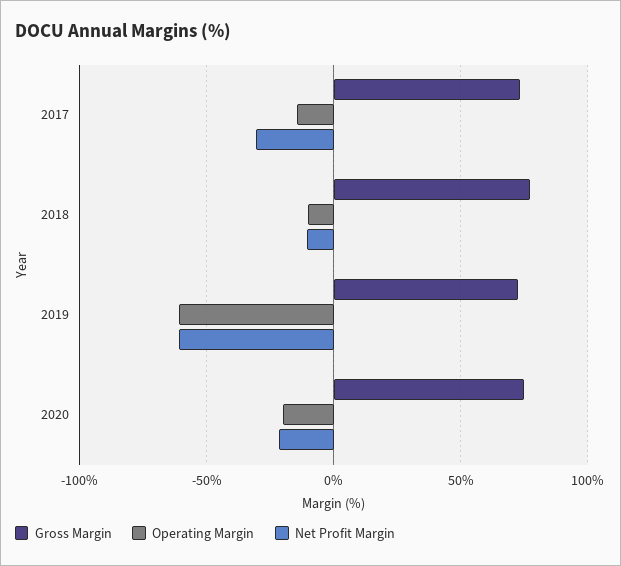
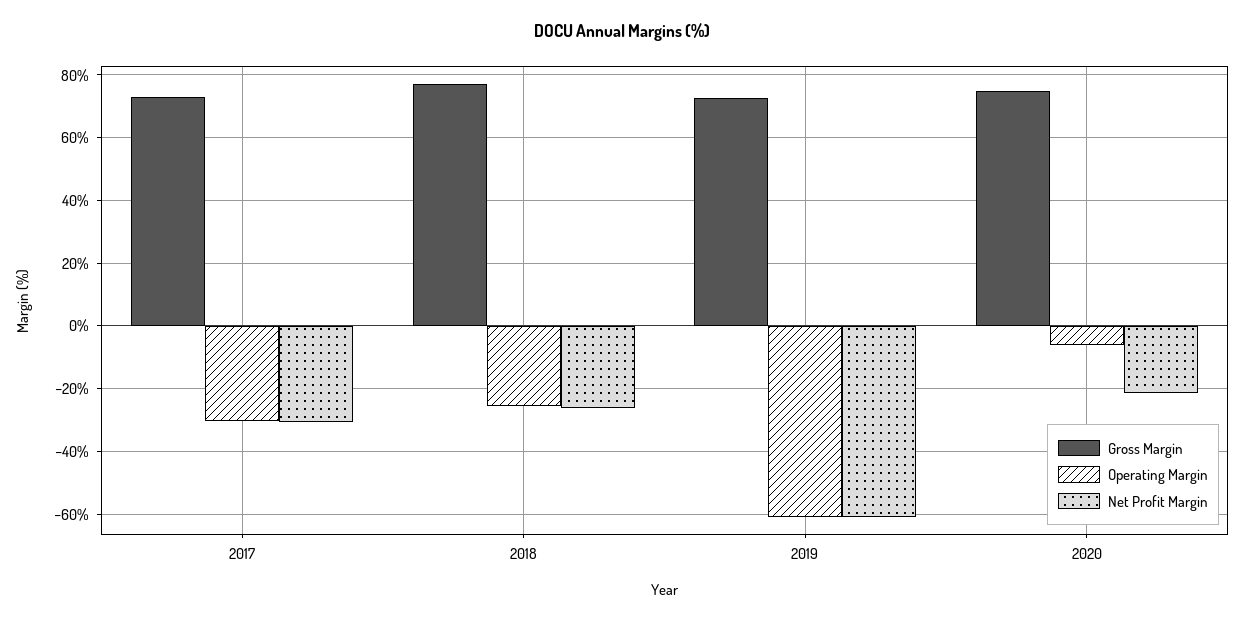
Operating Margin, 2017: -15 -> -30
Operating Margin, 2018: -10 -> -26
Net Profit Margin, 2018: -10 -> -26
Operating Margin, 2020: -20 -> -6

